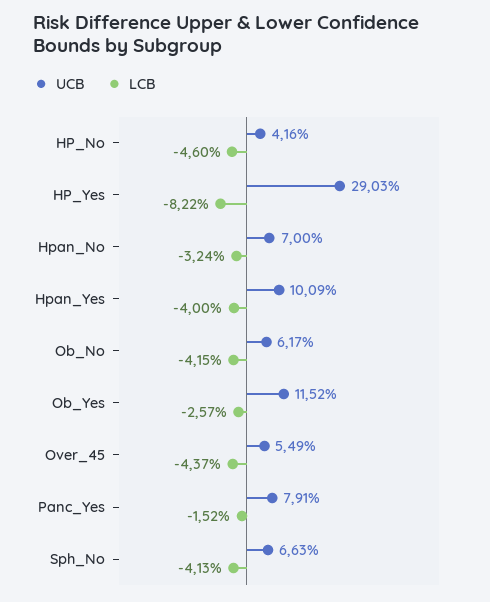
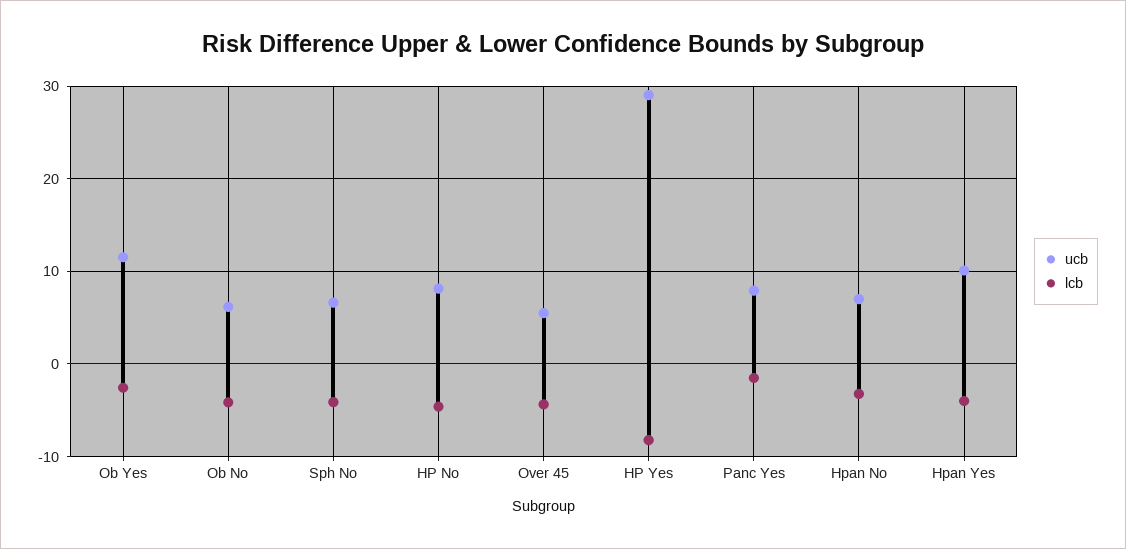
UCB, HP_No: 4.16 -> 8

